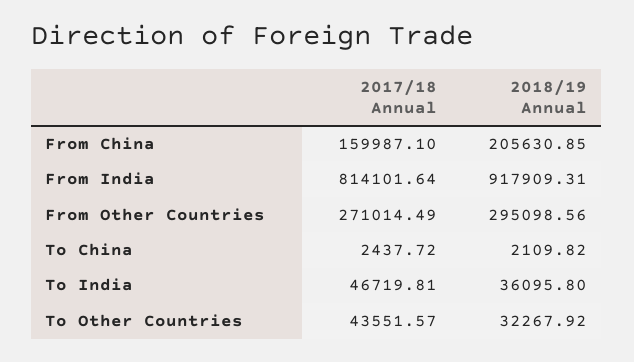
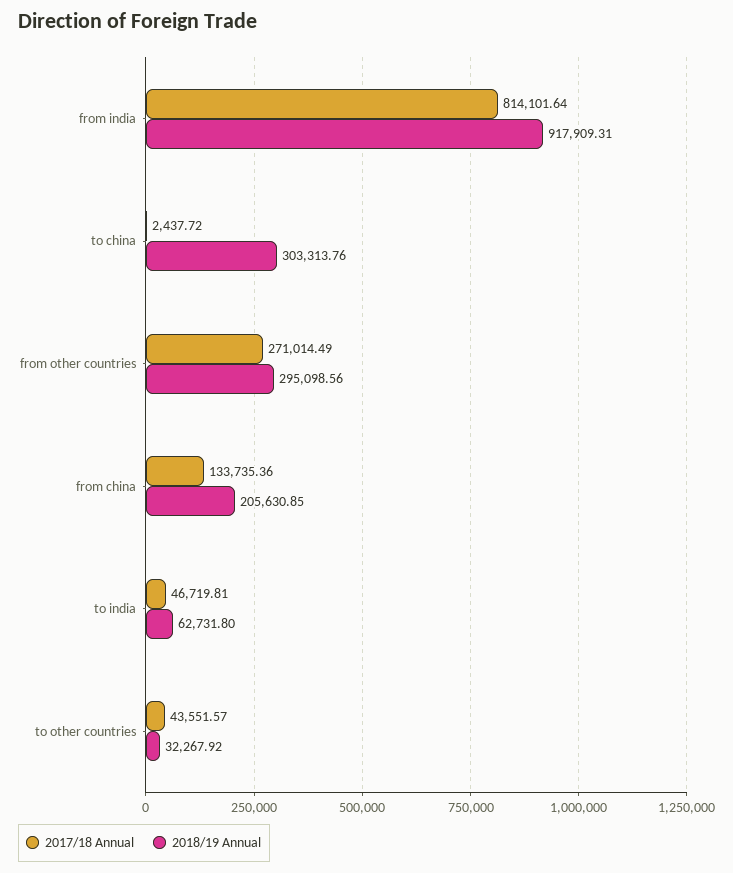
2017/18 Annual, From China: 159987.1 -> 133735.36
2018/19 Annual, To China: 2109.82 -> 303313.76
2018/19 Annual, To India: 36095.8 -> 62731.8

